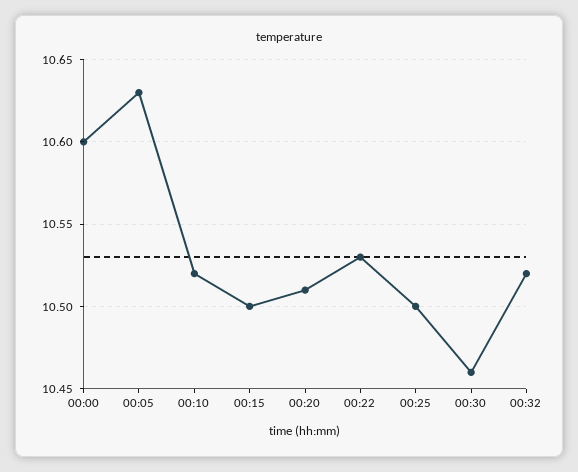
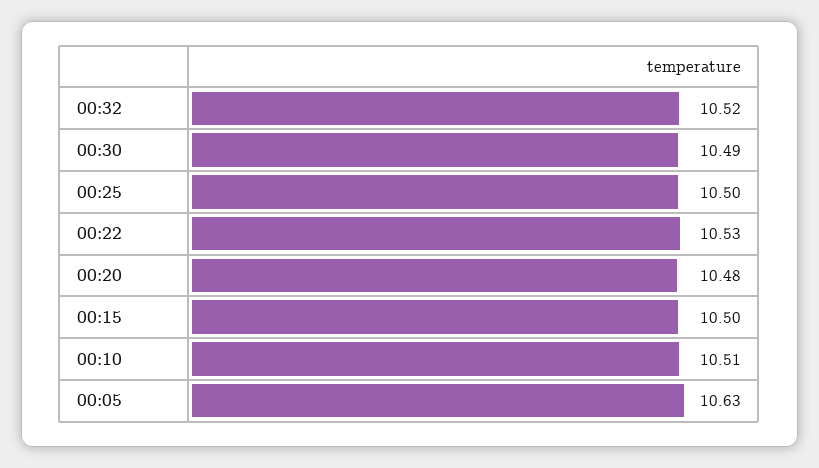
00:00: 10.6 -> none
00:10: 10.52 -> 10.51
00:20: 10.51 -> 10.48
00:30: 10.46 -> 10.49

